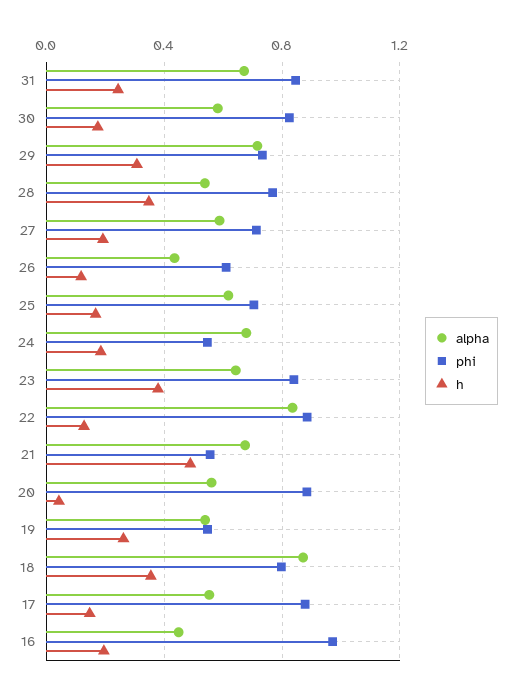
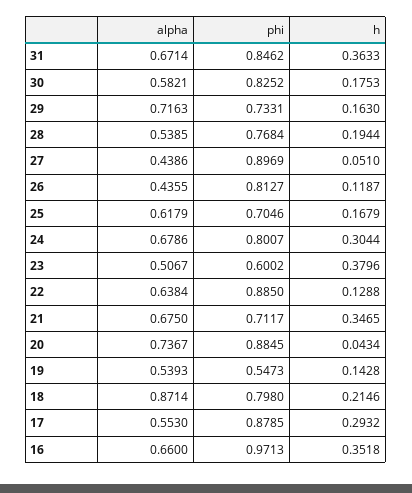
h, 31: 0.25 -> 0.3633
h, 29: 0.3 -> 0.163
h, 28: 0.35 -> 0.1944
alpha, 27: 0.6 -> 0.4386
phi, 27: 0.7 -> 0.8969
h, 27: 0.2 -> 0.051
phi, 26: 0.6 -> 0.8127
phi, 24: 0.55 -> 0.8007
h, 24: 0.2 -> 0.3044
alpha, 23: 0.65 -> 0.5067
phi, 23: 0.85 -> 0.6002
alpha, 22: 0.85 -> 0.6384
phi, 21: 0.55 -> 0.7117
h, 21: 0.5 -> 0.3465
alpha, 20: 0.55 -> 0.7367
h, 19: 0.25 -> 0.1428
h, 18: 0.35 -> 0.2146
h, 17: 0.15 -> 0.2932
alpha, 16: 0.45 -> 0.66
h, 16: 0.2 -> 0.3518

